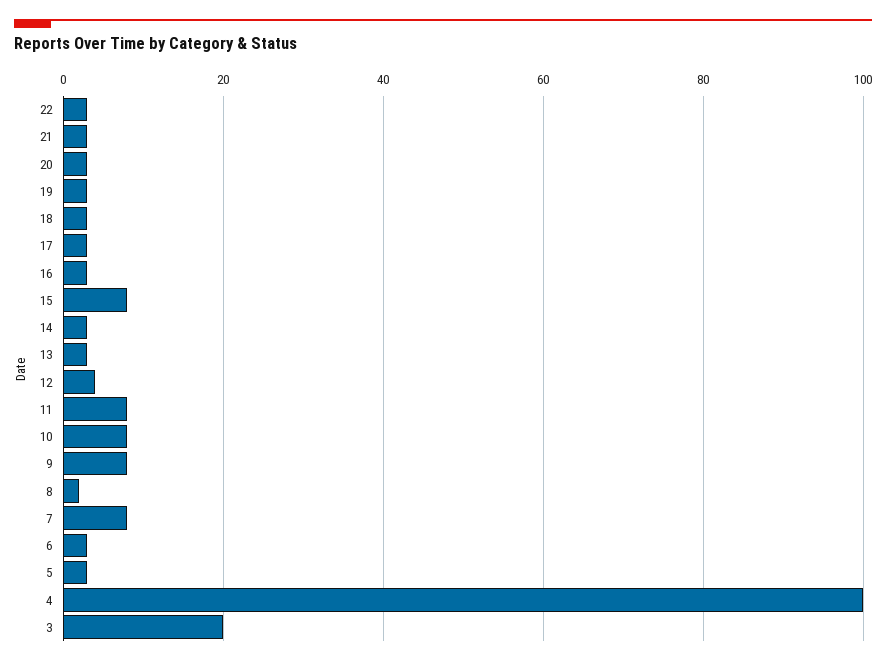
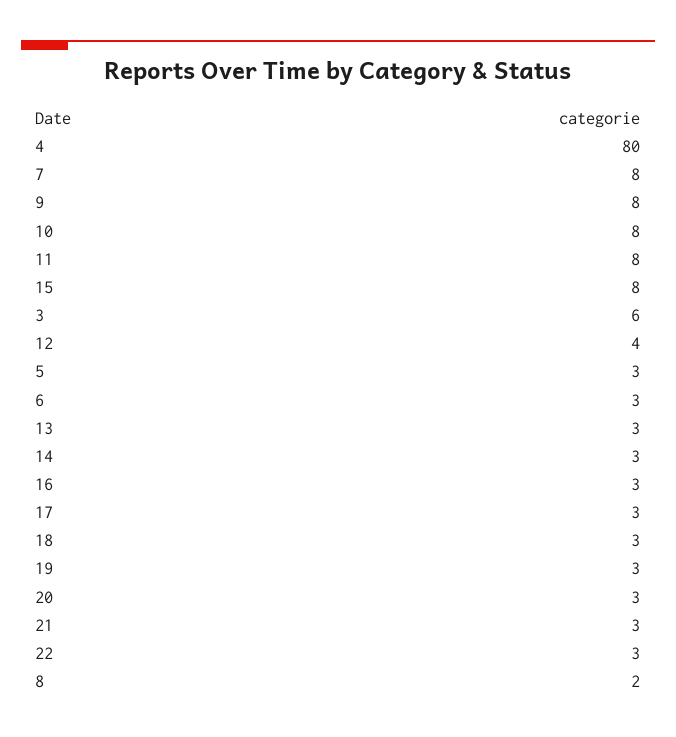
4: 100 -> 80
3: 20 -> 6

